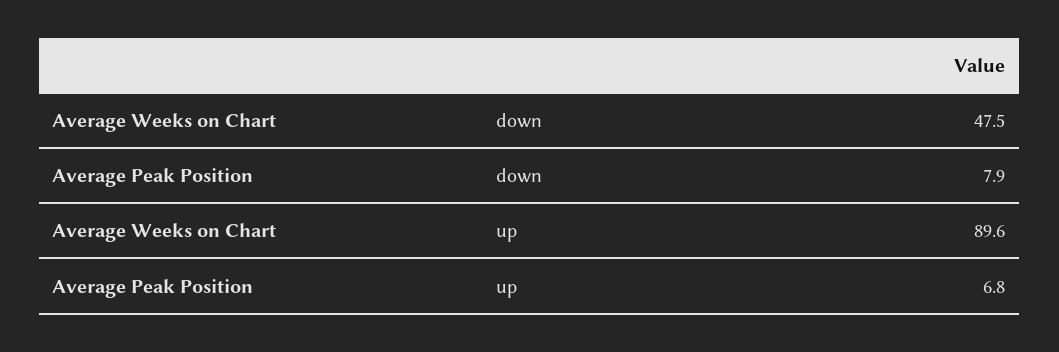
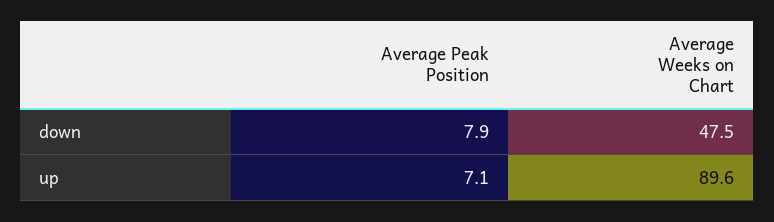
Average Peak Position, up: 6.8 -> 7.1

